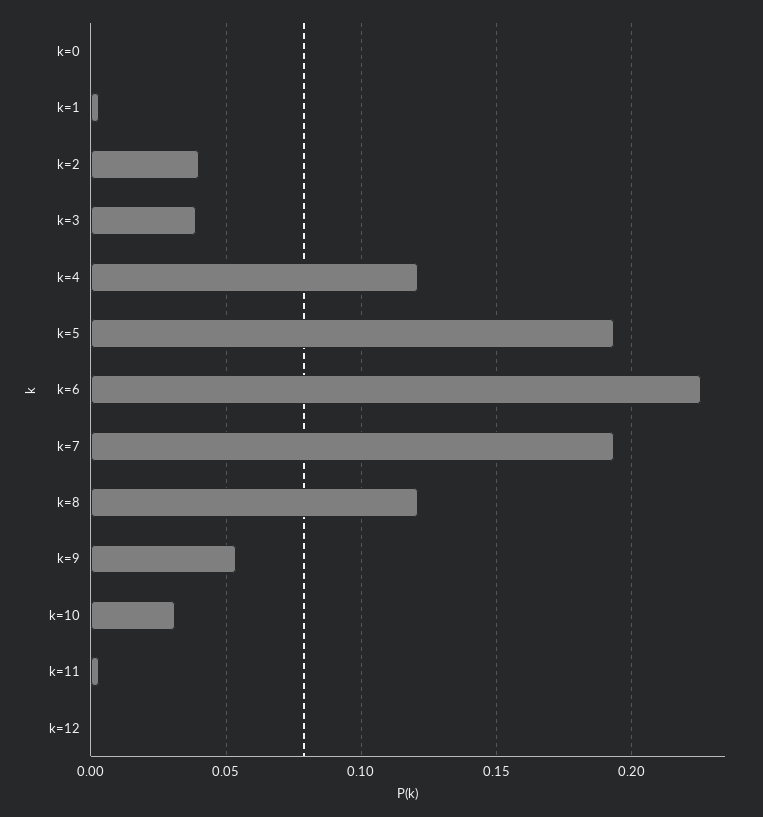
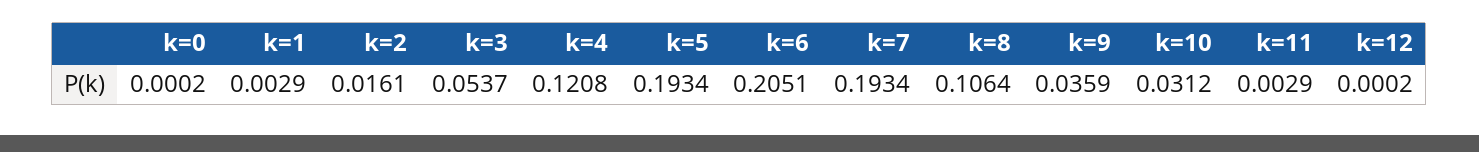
k=2: 0.04 -> 0.0161
k=3: 0.04 -> 0.0537
k=6: 0.225 -> 0.2051
k=8: 0.12 -> 0.1064
k=9: 0.055 -> 0.0359

